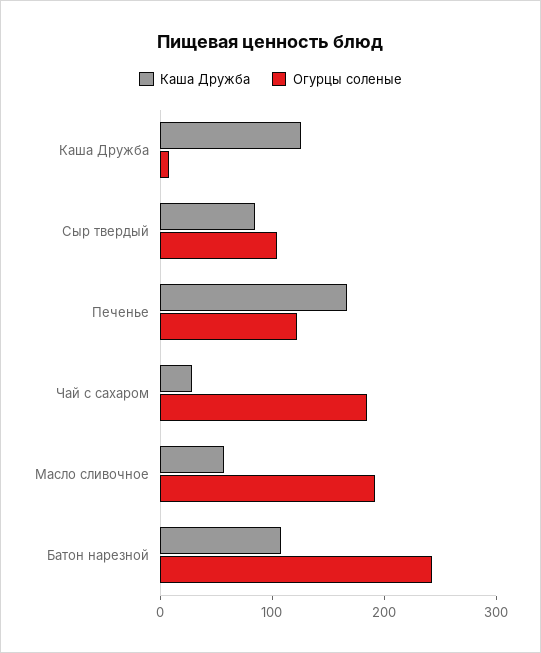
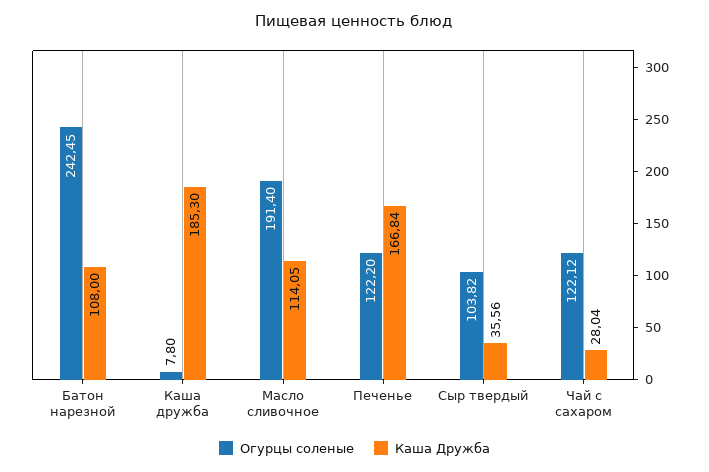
Каша Дружба, Каша Дружба: 120 -> 185.3
Каша Дружба, Сыр твердый: 80 -> 35.56
Огурцы соленые, Чай с сахаром: 180 -> 122.12
Каша Дружба, Масло сливочное: 60 -> 114.05

